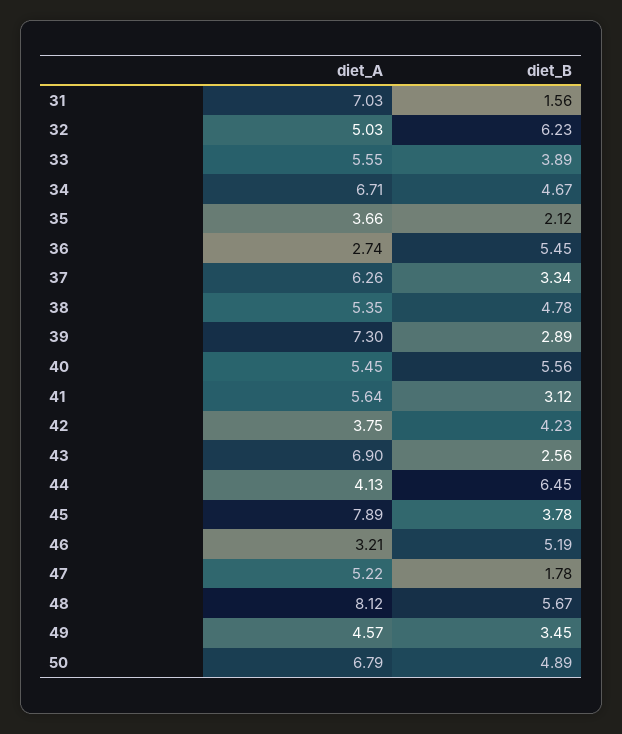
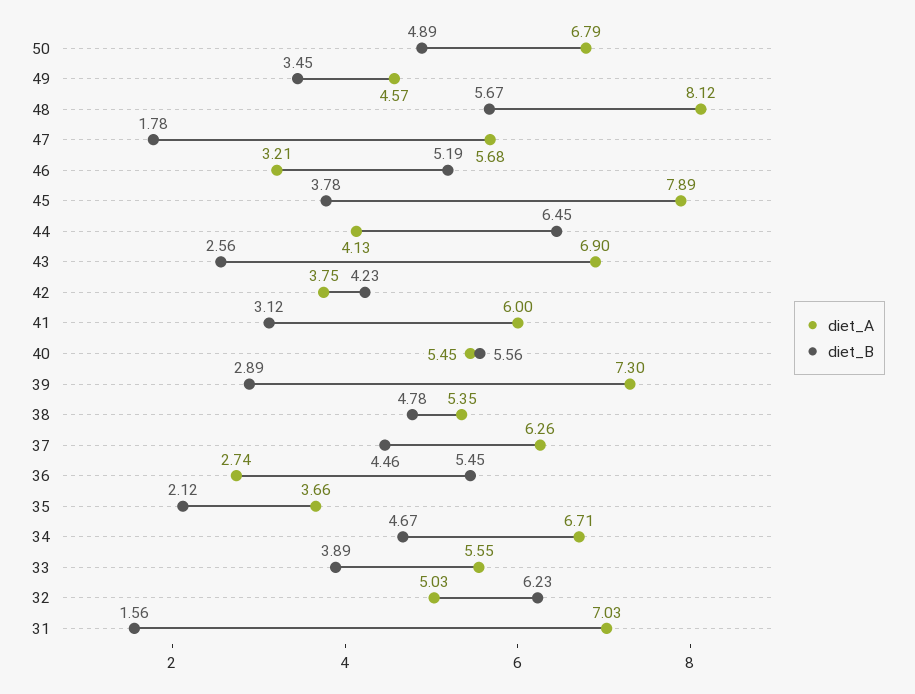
diet_B, 37: 3.34 -> 4.46
diet_A, 41: 5.64 -> 6
diet_A, 47: 5.22 -> 5.68

